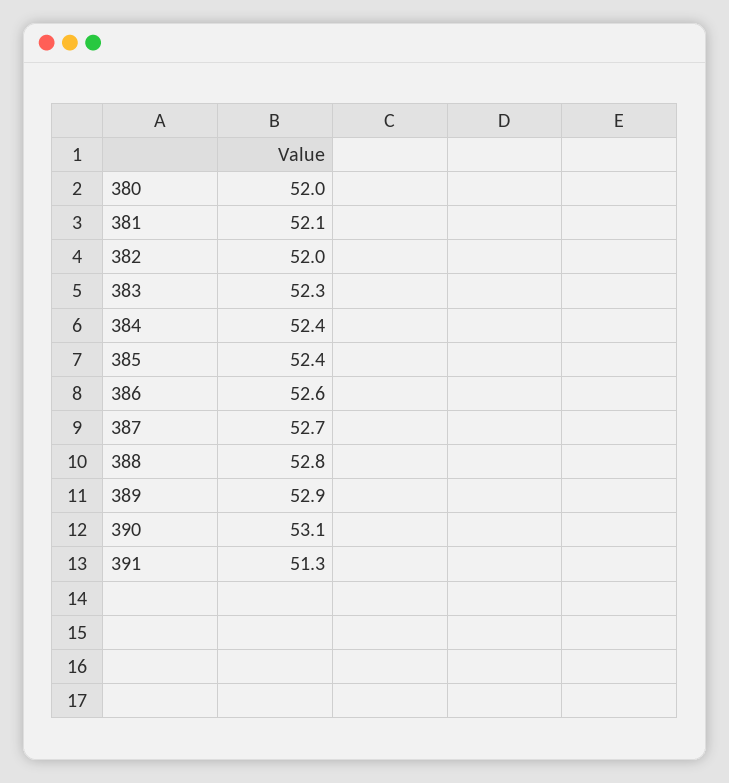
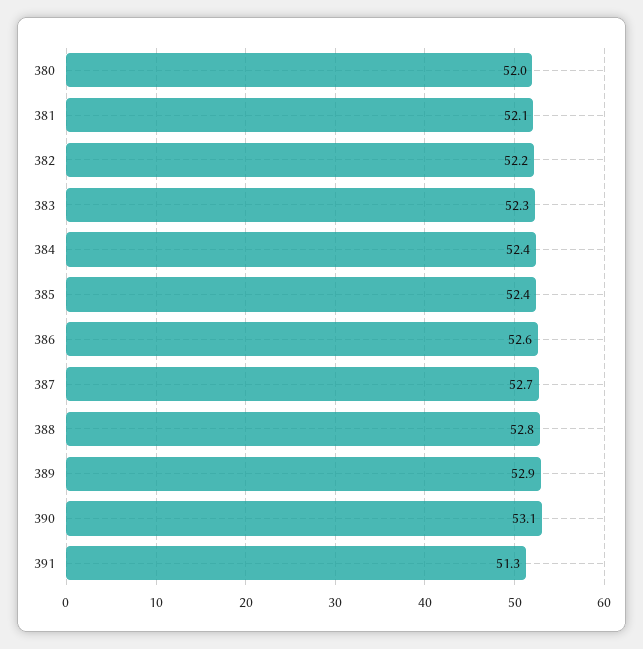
382: 52 -> 52.2

